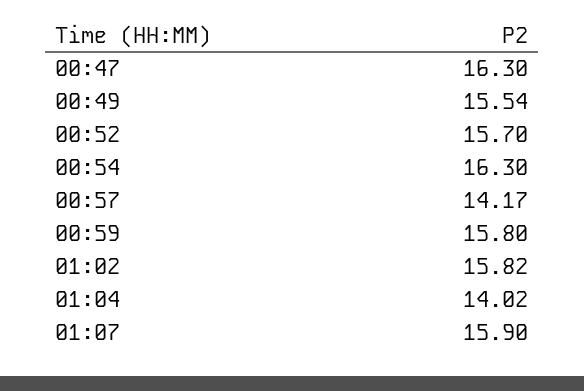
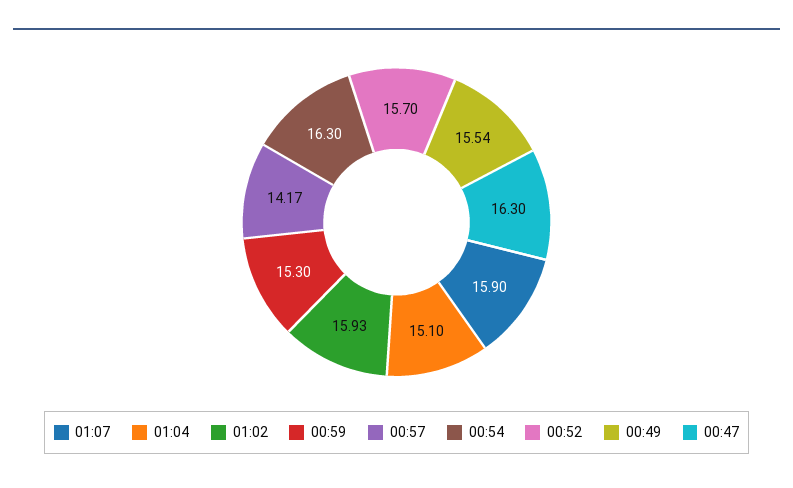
00:59: 15.8 -> 15.3
01:02: 15.82 -> 15.93
01:04: 14.02 -> 15.1

